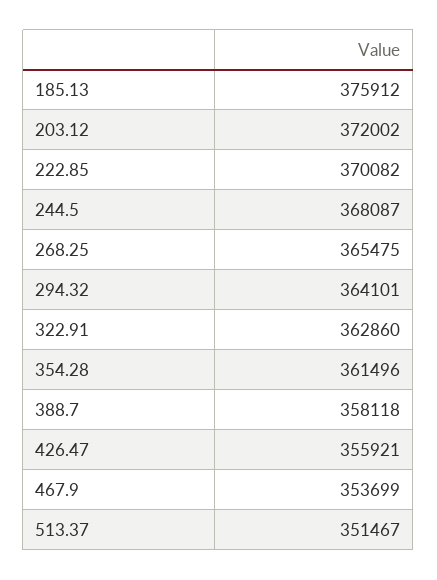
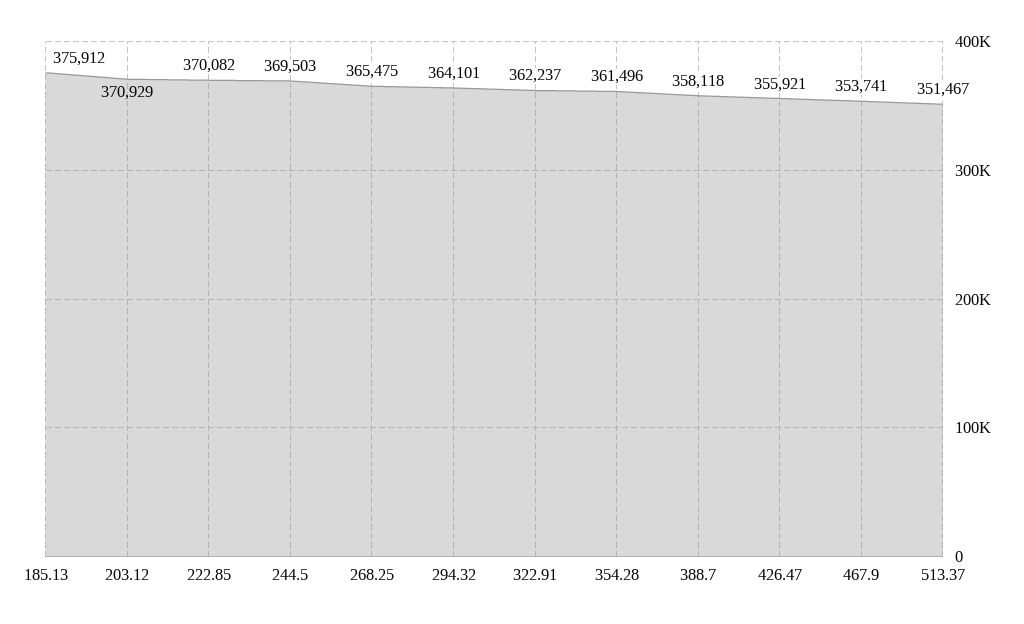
203.12: 372002 -> 370929
244.5: 368087 -> 369503
322.91: 362860 -> 362237
467.9: 353699 -> 353741

